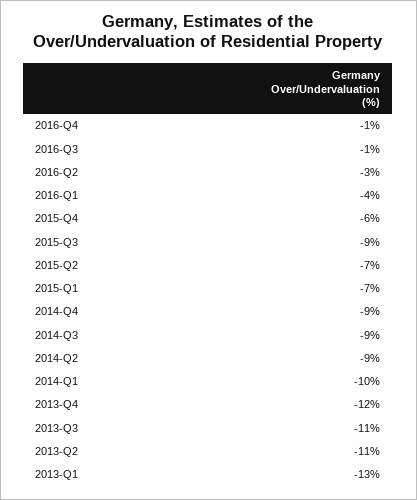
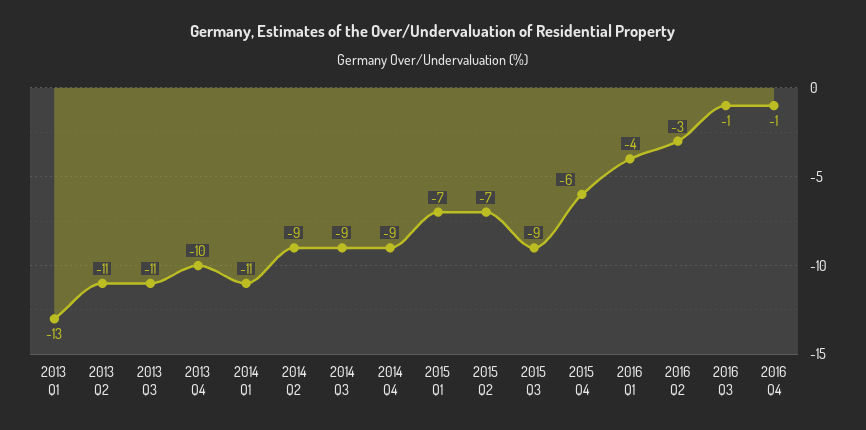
2014-Q1: -10 -> -11
2013-Q4: -12 -> -10

